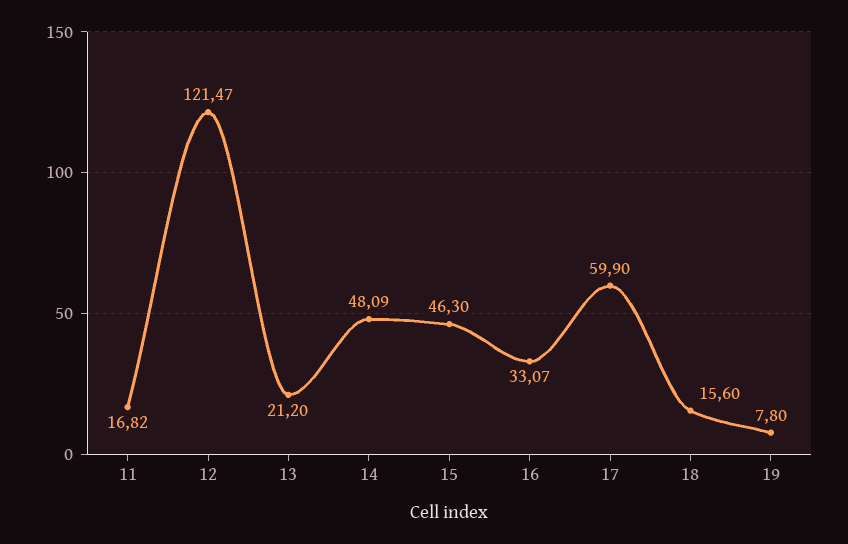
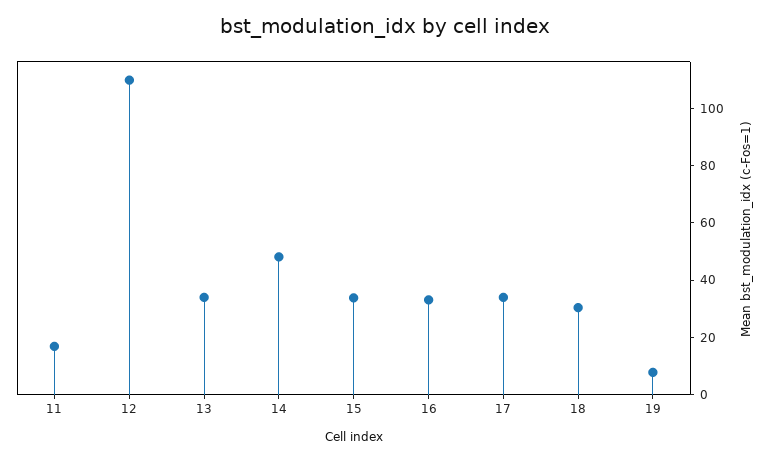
12: 121.47 -> 110
13: 21.2 -> 35
15: 46.3 -> 35
17: 59.9 -> 35
18: 15.6 -> 30

